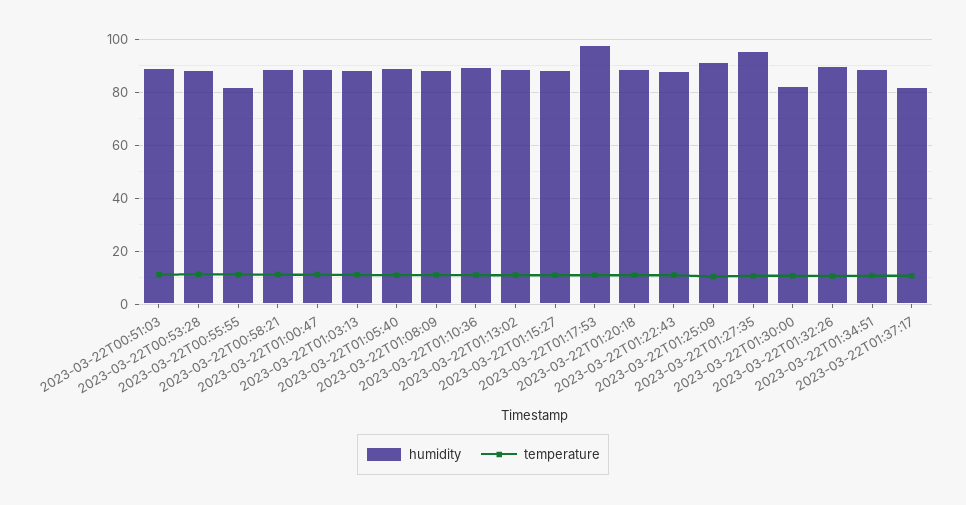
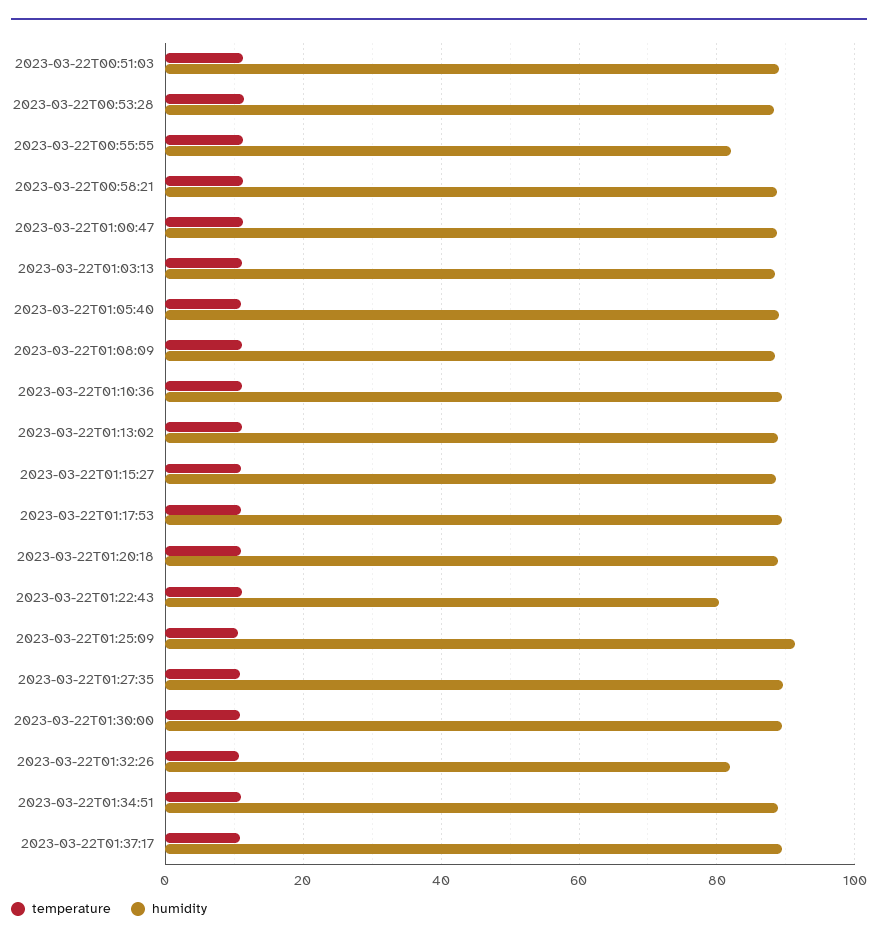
humidity, 2023-03-22T01:17:53: 97.5 -> 90
humidity, 2023-03-22T01:22:43: 87.5 -> 80
humidity, 2023-03-22T01:27:35: 95 -> 90
humidity, 2023-03-22T01:30:00: 82.5 -> 90
humidity, 2023-03-22T01:32:26: 90 -> 82
humidity, 2023-03-22T01:37:17: 82.5 -> 90

